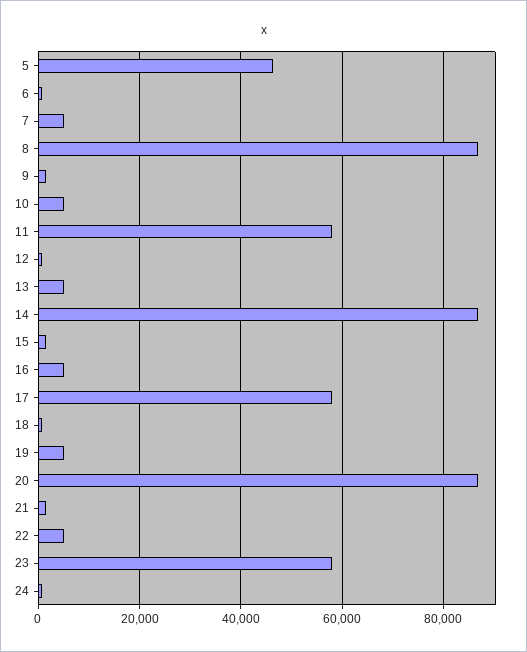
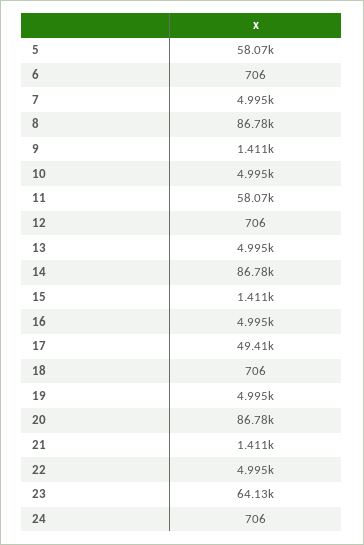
5: 46000 -> 58070
17: 58000 -> 49410
23: 58000 -> 64130

